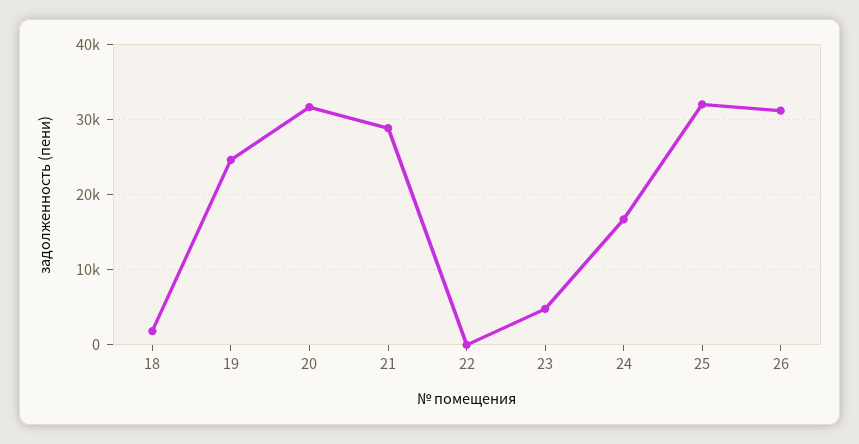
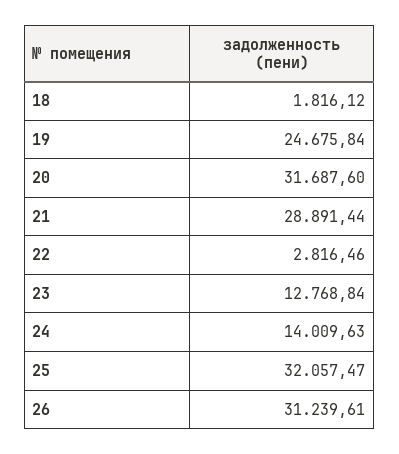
22: 0 -> 2816.46
23: 5000 -> 12768.84
24: 17000 -> 14009.63

